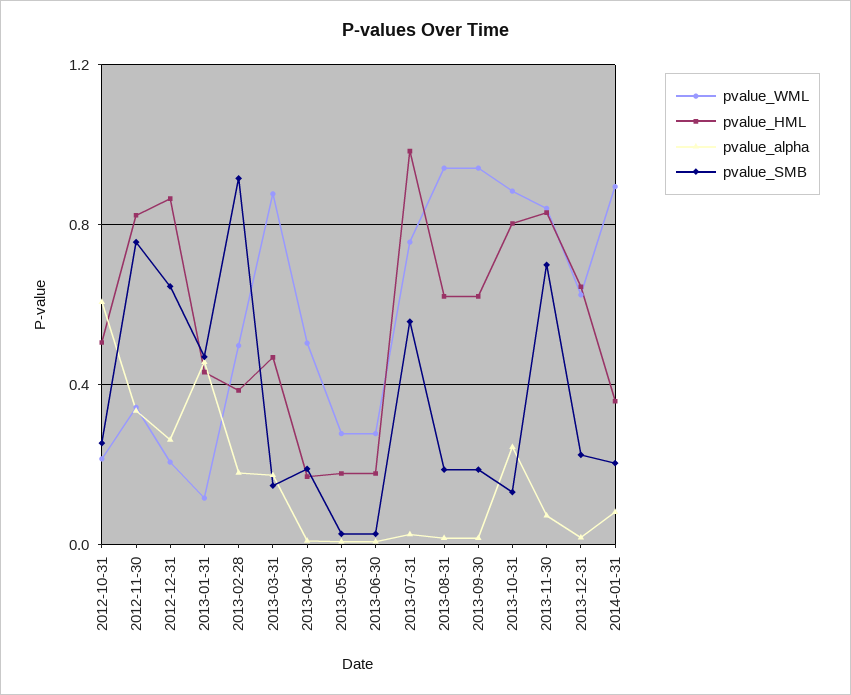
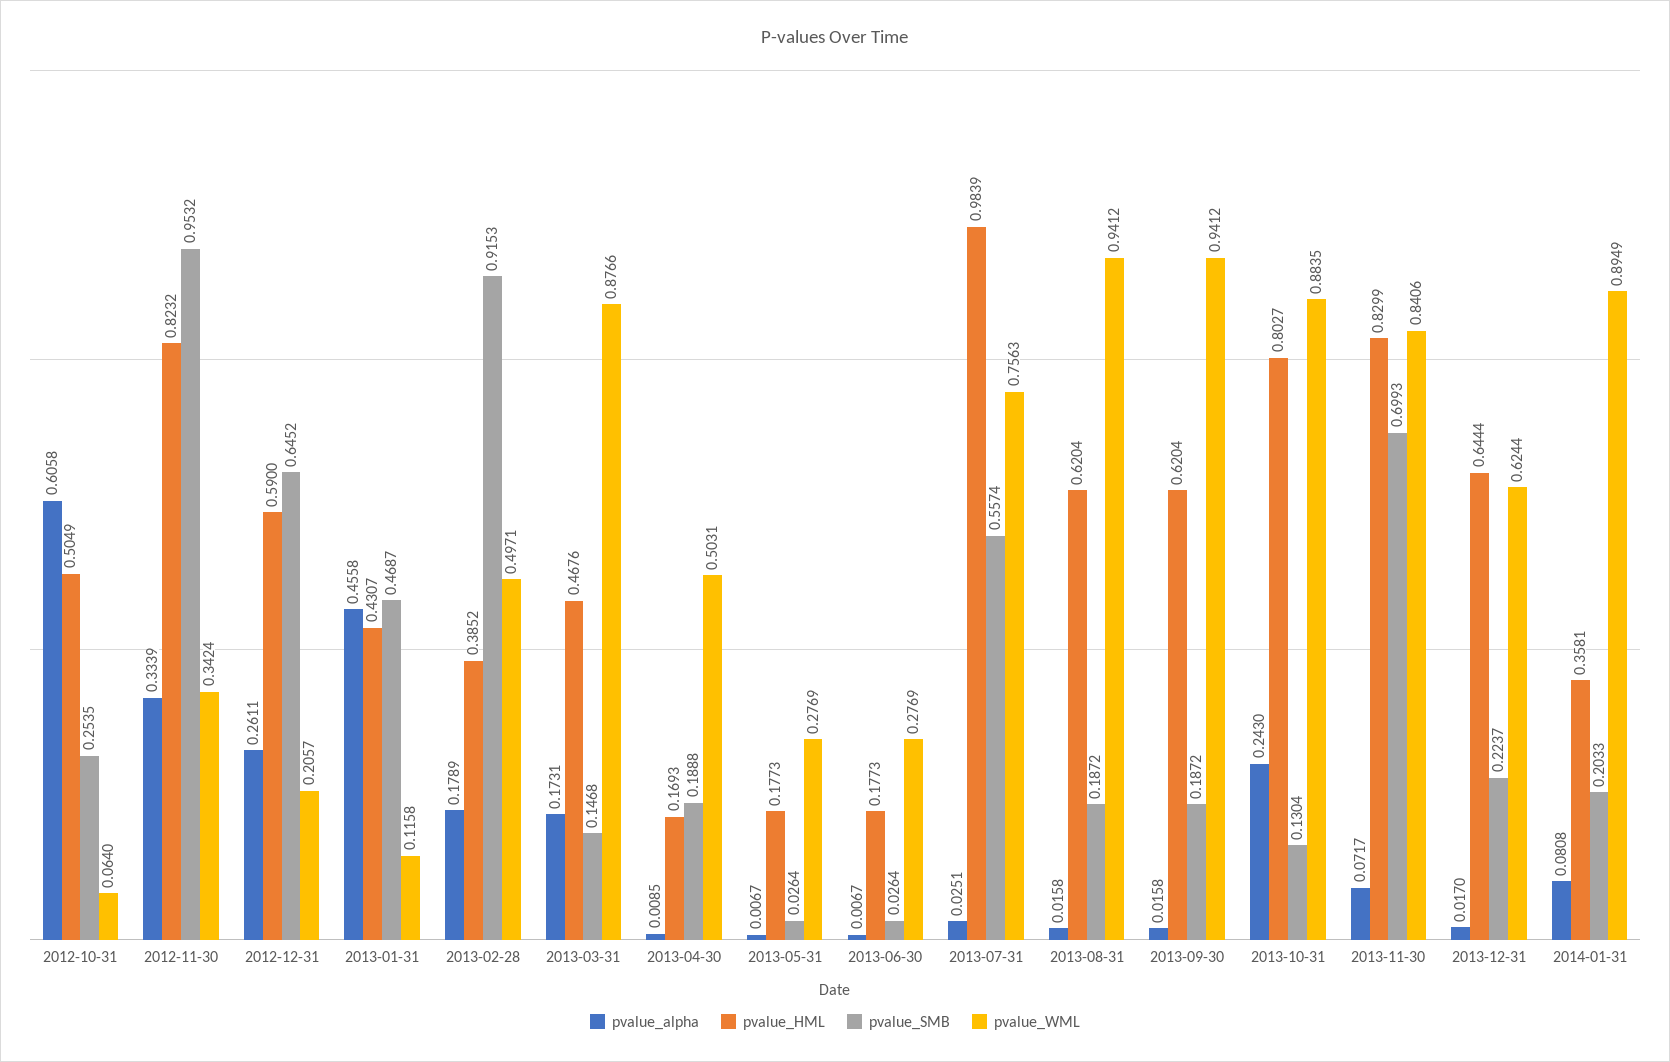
pvalue_WML, 2012-10-31: 0.2 -> 0.064
pvalue_SMB, 2012-11-30: 0.75 -> 0.9532
pvalue_HML, 2012-12-31: 0.85 -> 0.59

